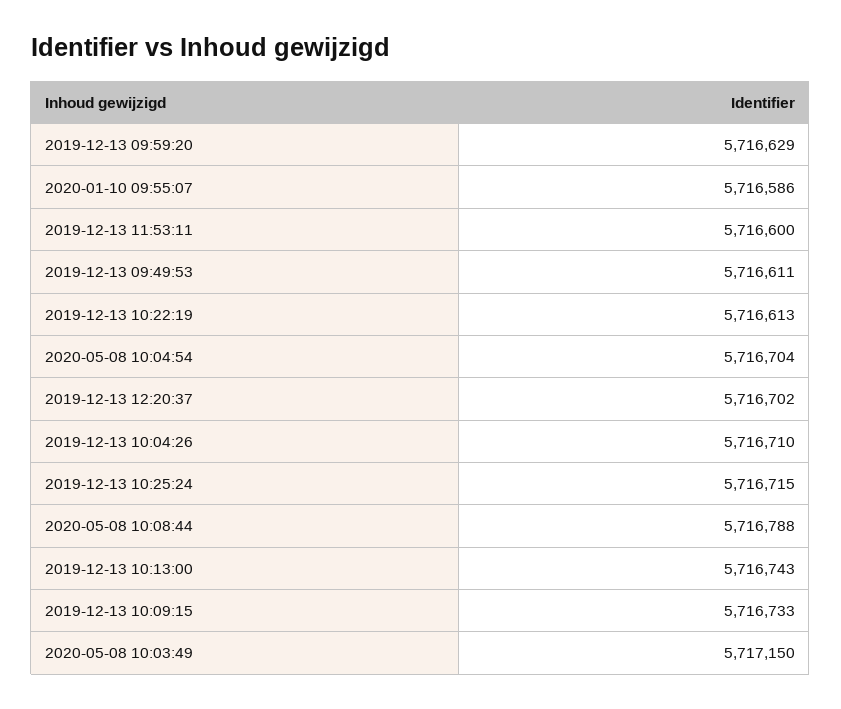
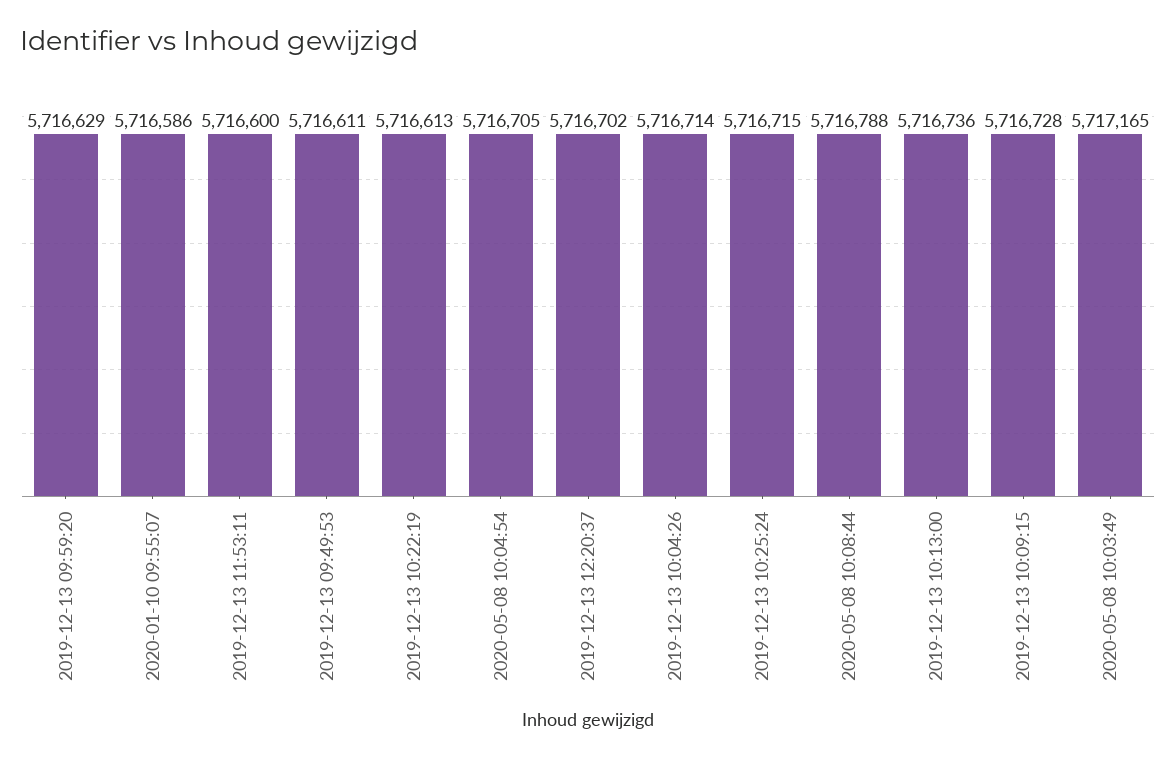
2020-05-08 10:04:54: 5716704 -> 5716705
2019-12-13 10:04:26: 5716710 -> 5716714
2019-12-13 10:13:00: 5716743 -> 5716736
2019-12-13 10:09:15: 5716733 -> 5716728
2020-05-08 10:03:49: 5717150 -> 5717165

